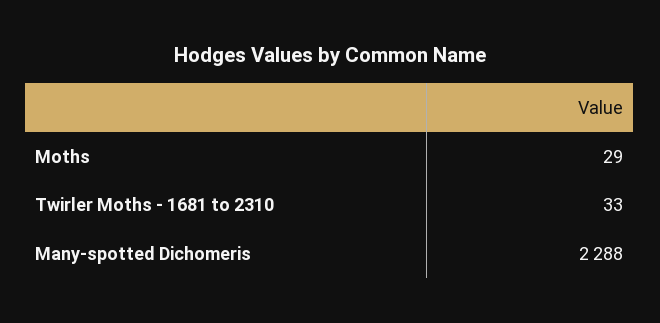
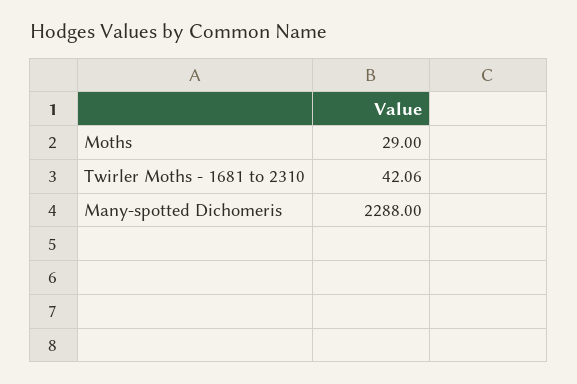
Twirler Moths - 1681 to 2310: 33 -> 42.06

